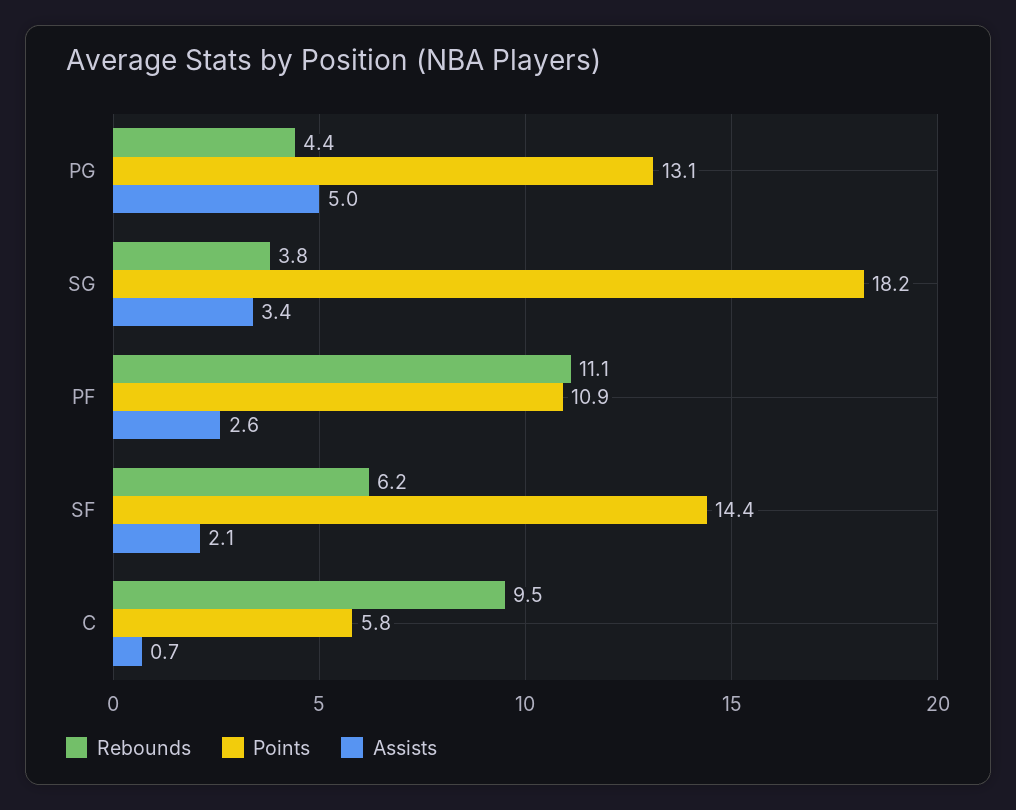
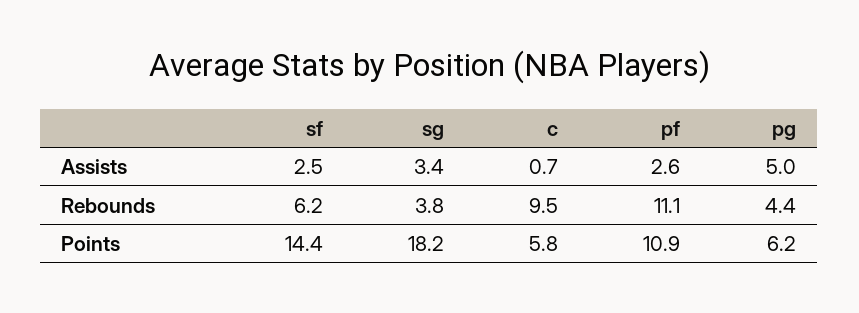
Points, PG: 13.1 -> 6.2
Assists, SF: 2.1 -> 2.5

